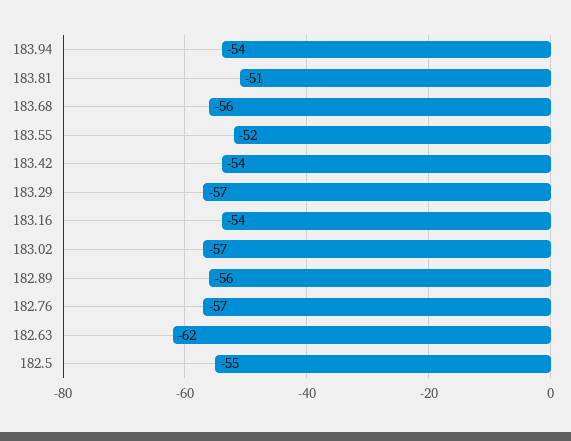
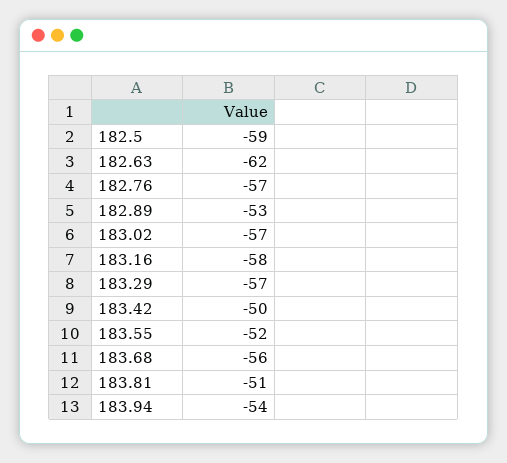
183.42: -54 -> -50
183.16: -54 -> -58
182.89: -56 -> -53
182.5: -55 -> -59

